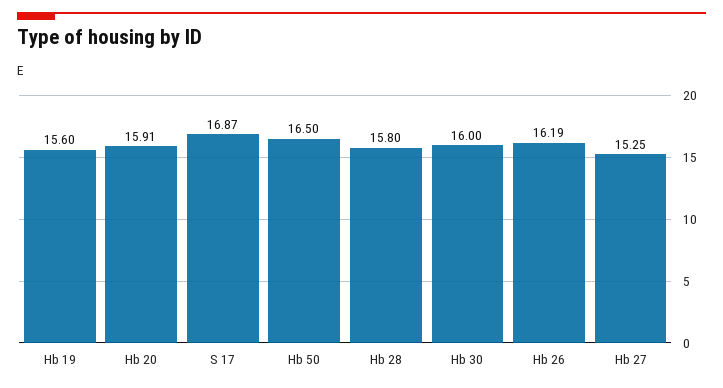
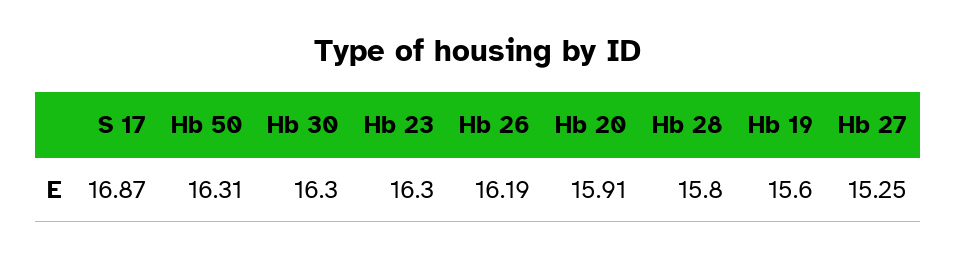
Hb 50: 16.5 -> 16.31
Hb 30: 16 -> 16.3
Hb 23: none -> 16.3

